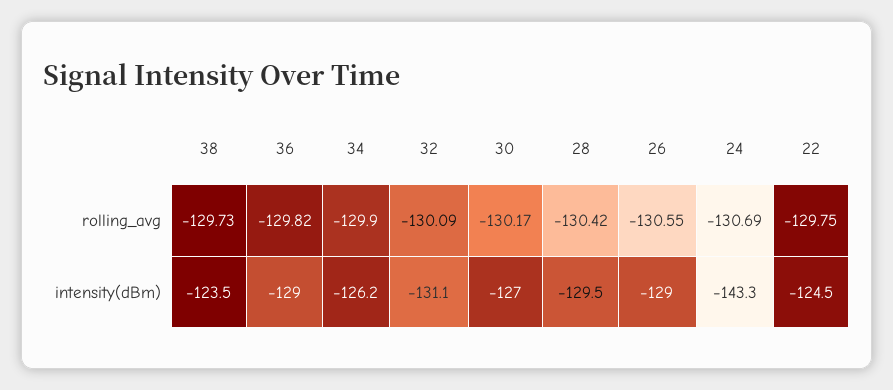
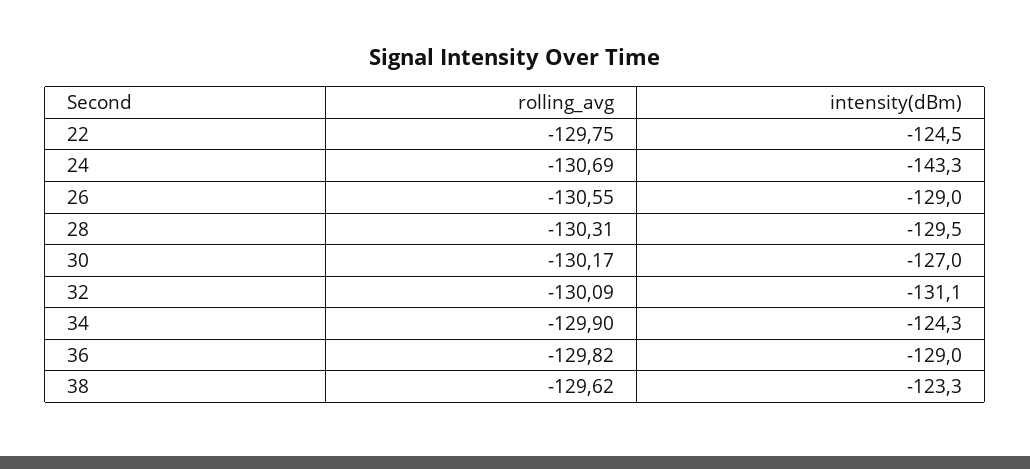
38, rolling_avg: -129.73 -> -129.62
28, rolling_avg: -130.42 -> -130.31
38, intensity(dBm): -123.5 -> -123.3
34, intensity(dBm): -126.2 -> -124.3

